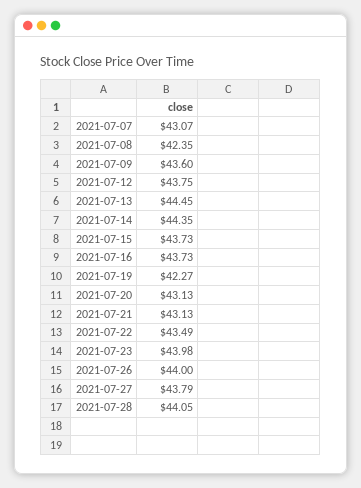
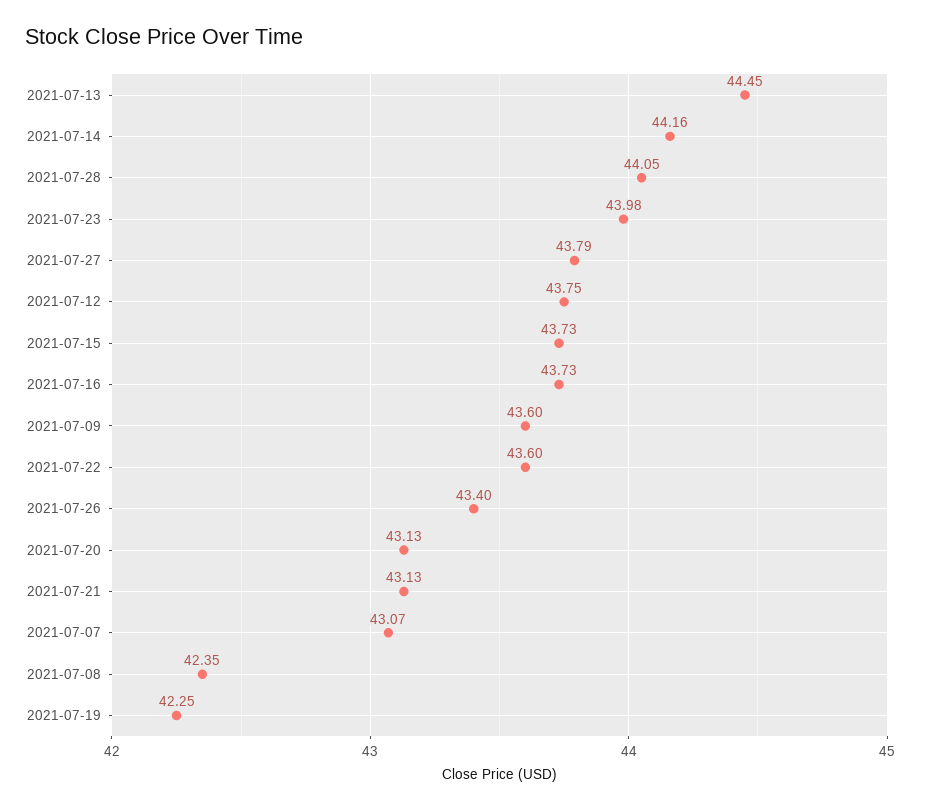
2021-07-14: 44.35 -> 44.16
2021-07-19: 42.27 -> 42.25
2021-07-22: 43.49 -> 43.6
2021-07-26: 44 -> 43.4

